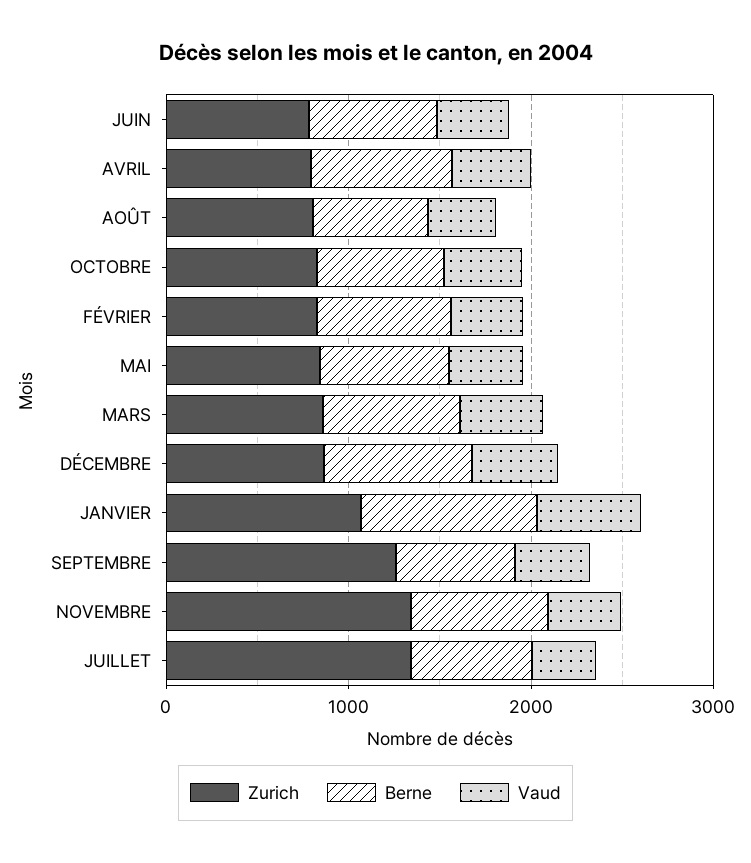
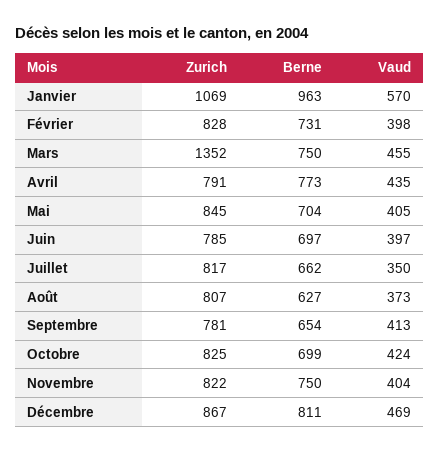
Zurich, MARS: 800 -> 1352
Zurich, SEPTEMBRE: 1200 -> 781
Zurich, NOVEMBRE: 1400 -> 822
Zurich, JUILLET: 1400 -> 817

